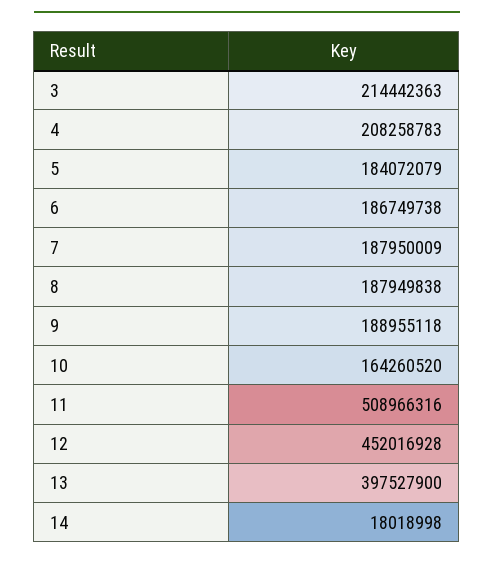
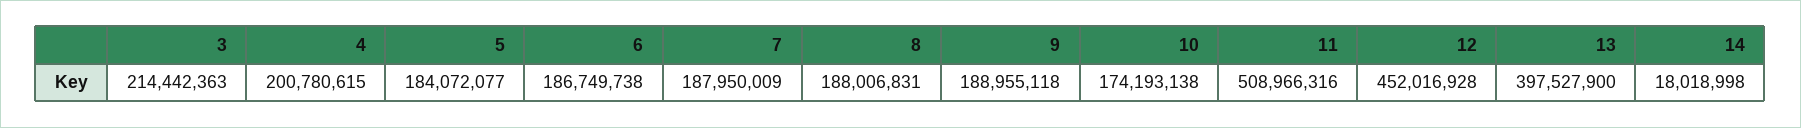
4: 208258783 -> 200780615
5: 184072079 -> 184072077
8: 187949838 -> 188006831
10: 164260520 -> 174193138

